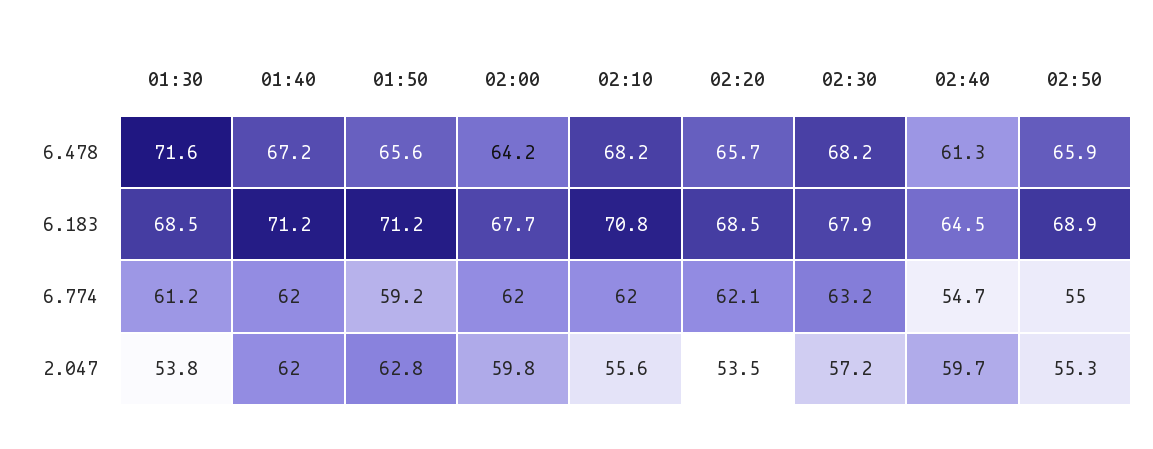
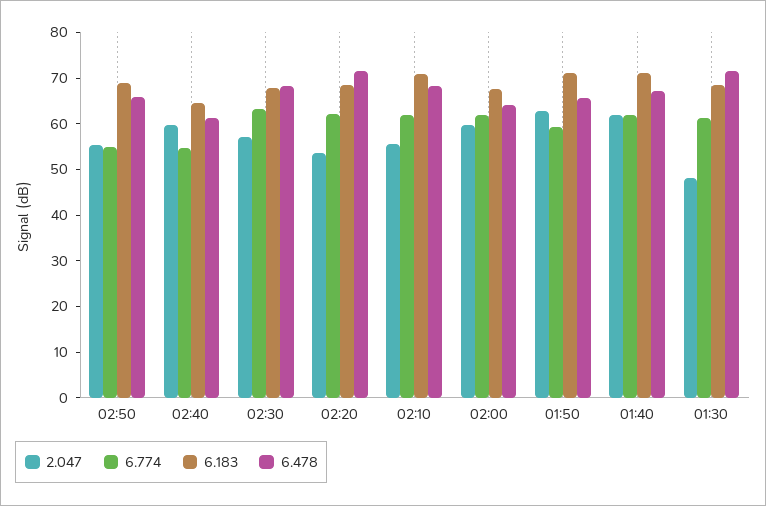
6.478, 02:20: 65.7 -> 72
2.047, 01:30: 53.8 -> 48

